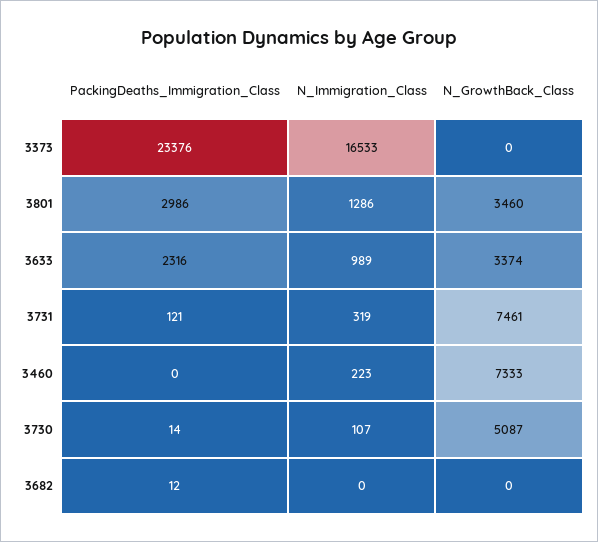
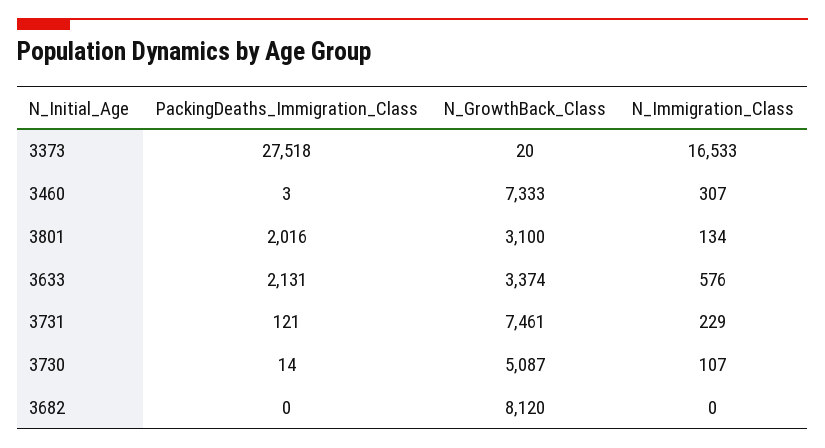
PackingDeaths_Immigration_Class, 3373: 23376 -> 27518
N_GrowthBack_Class, 3373: 0 -> 20
PackingDeaths_Immigration_Class, 3801: 2986 -> 2016
N_Immigration_Class, 3801: 1286 -> 134
N_GrowthBack_Class, 3801: 3460 -> 3100
PackingDeaths_Immigration_Class, 3633: 2316 -> 2131
N_Immigration_Class, 3633: 989 -> 576
N_Immigration_Class, 3731: 319 -> 229
PackingDeaths_Immigration_Class, 3460: 0 -> 3
N_Immigration_Class, 3460: 223 -> 307
PackingDeaths_Immigration_Class, 3682: 12 -> 0
N_GrowthBack_Class, 3682: 0 -> 8120

